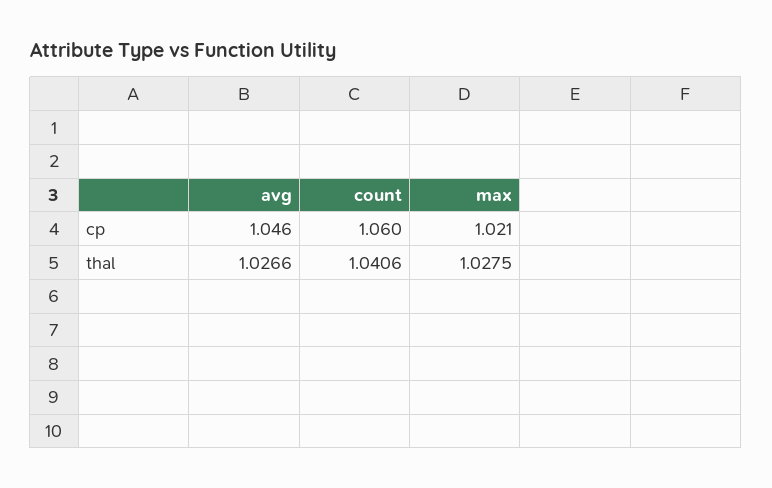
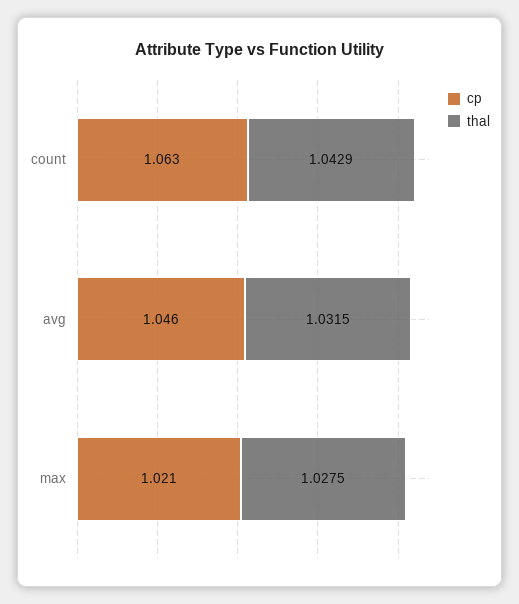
cp, count: 1.06 -> 1.063
thal, avg: 1.0266 -> 1.0315
thal, count: 1.0406 -> 1.0429

